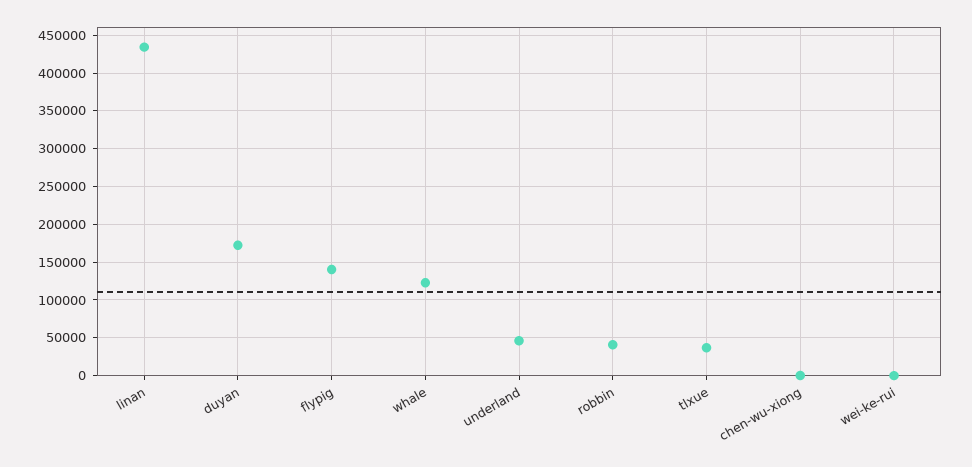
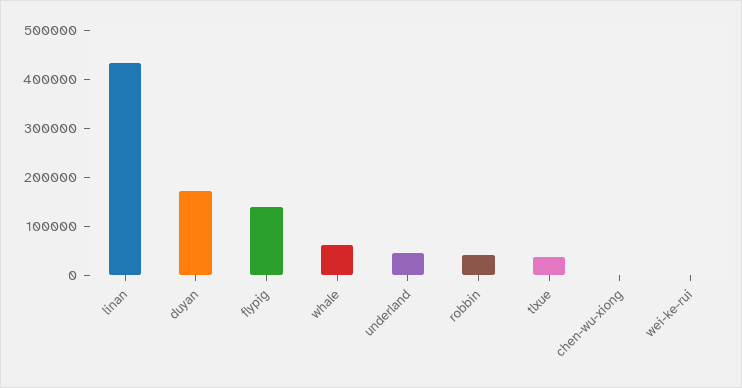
whale: 120000 -> 60000

